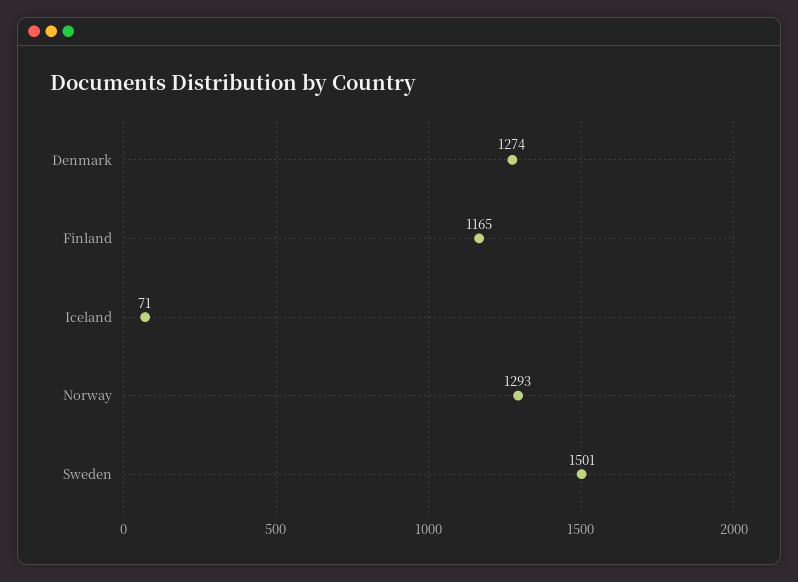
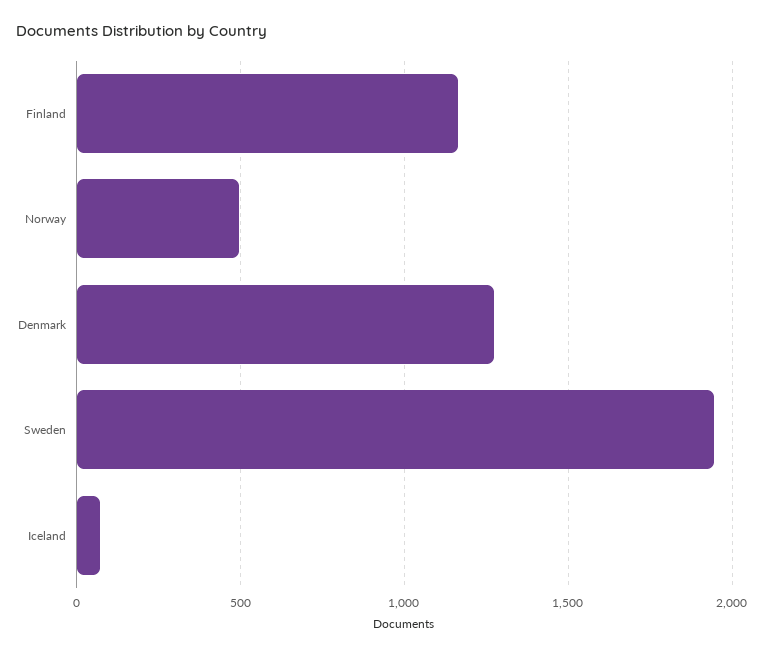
Norway: 1293 -> 500
Sweden: 1501 -> 1950

